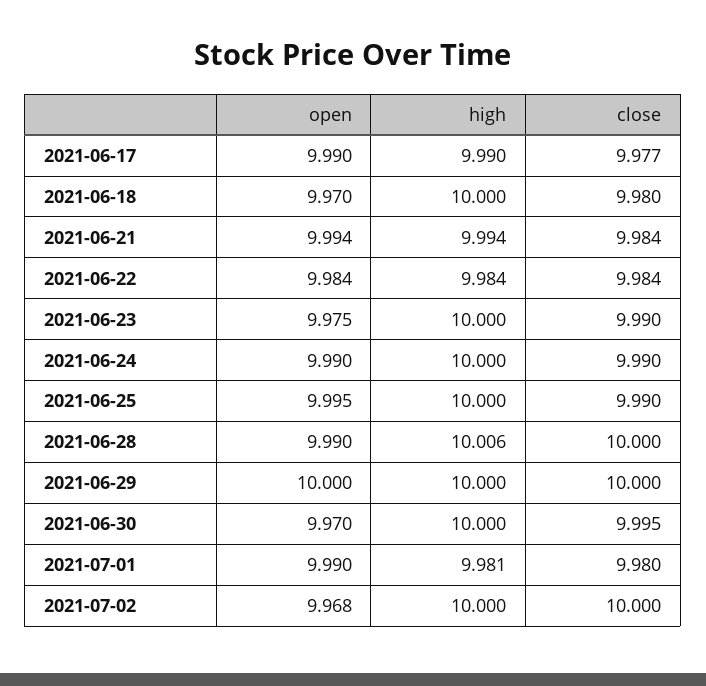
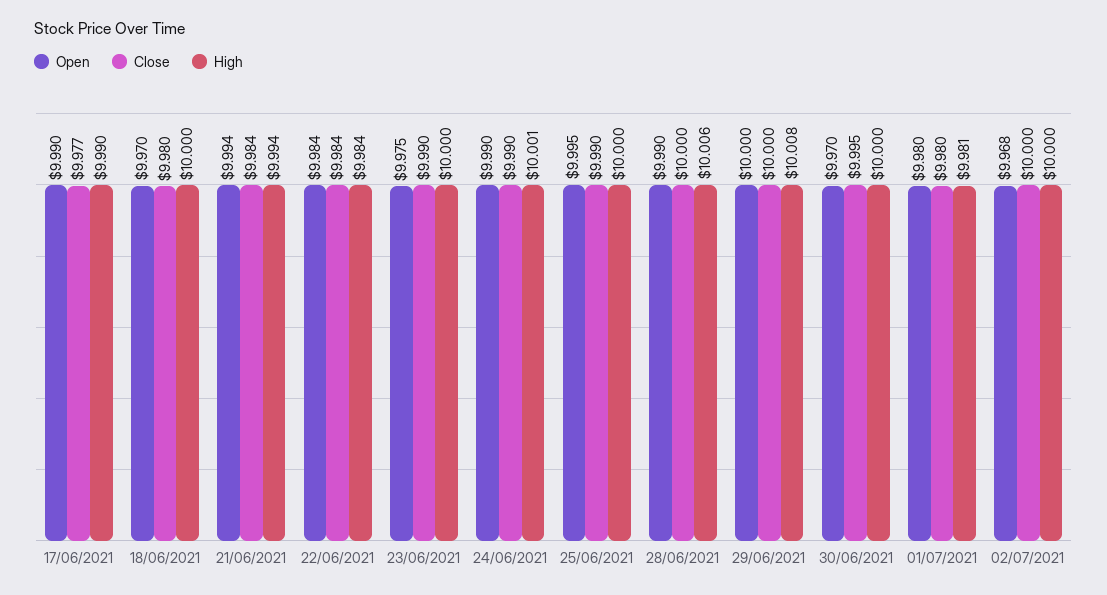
high, 2021-06-24: 10 -> 10.001
high, 2021-06-29: 10 -> 10.008
open, 2021-07-01: 9.99 -> 9.98

